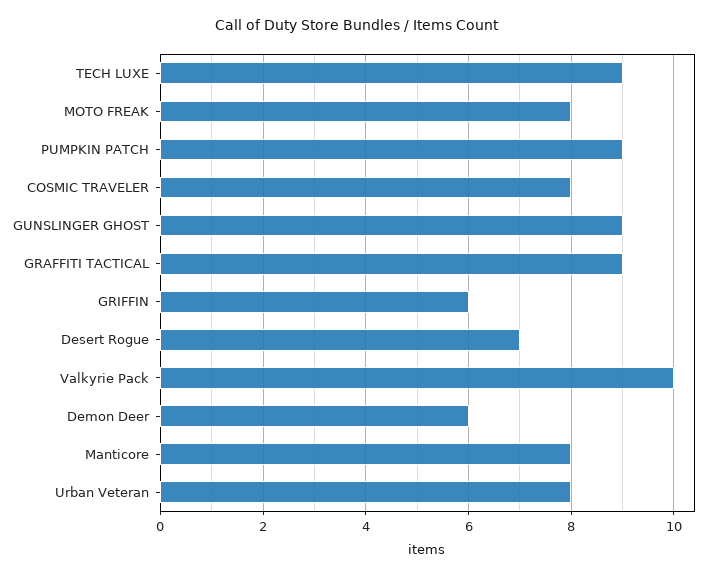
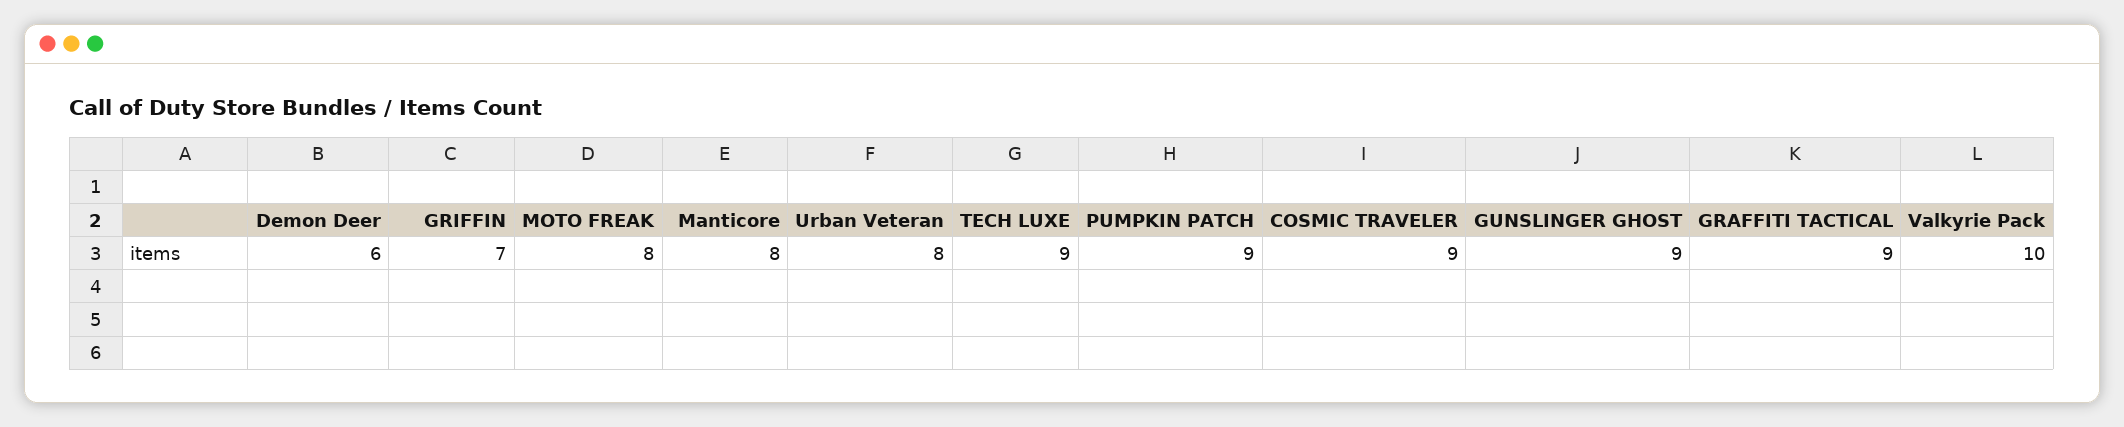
COSMIC TRAVELER: 8 -> 9
GRIFFIN: 6 -> 7
Desert Rogue: 7 -> none

